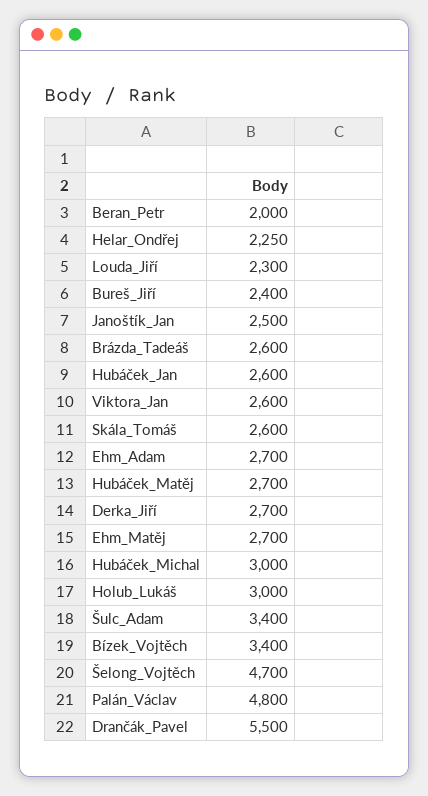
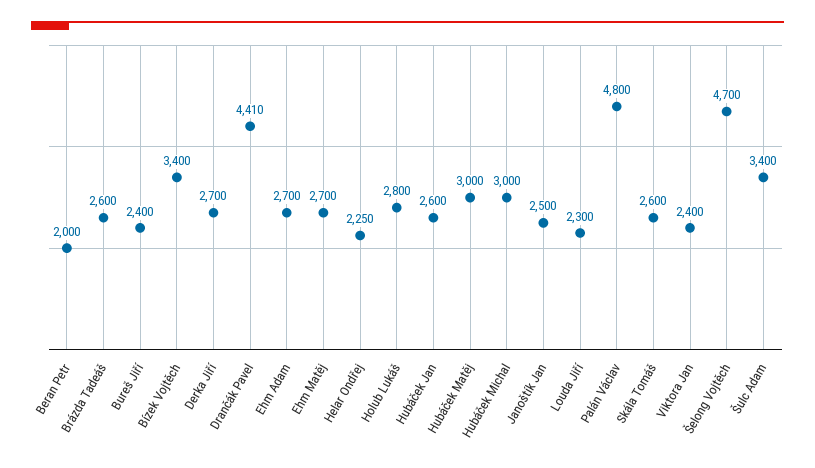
Viktora_Jan: 2600 -> 2400
Hubáček_Matěj: 2700 -> 3000
Holub_Lukáš: 3000 -> 2800
Drančák_Pavel: 5500 -> 4410

